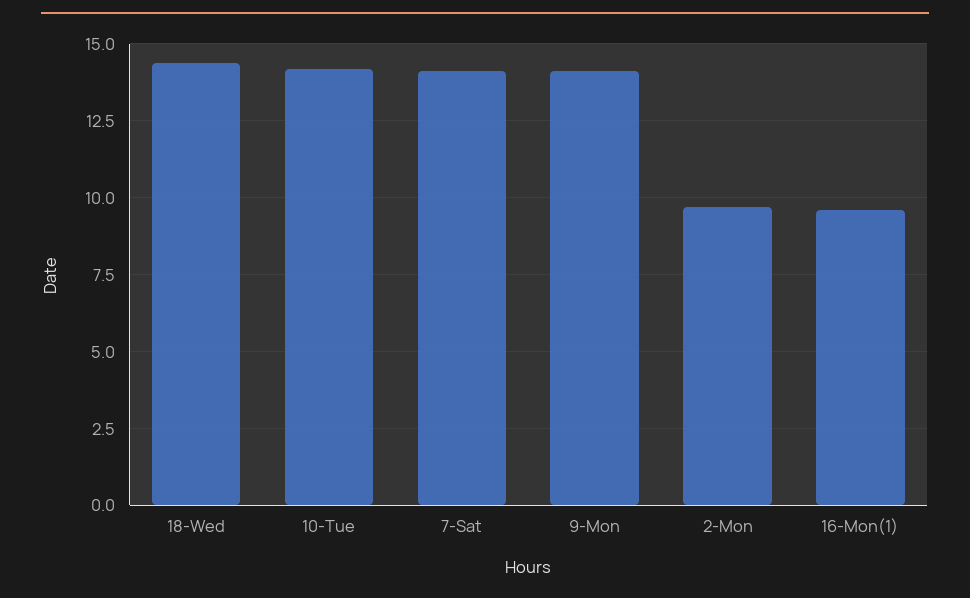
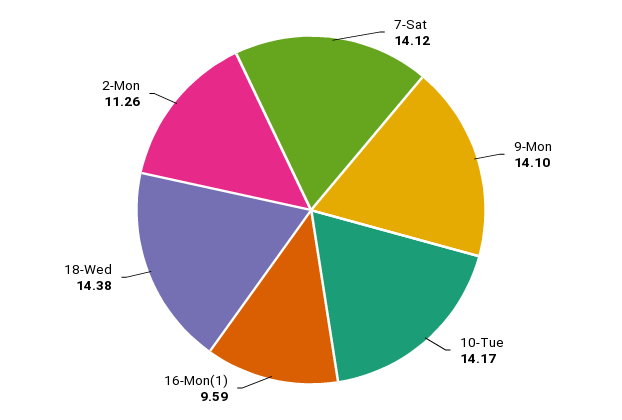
2-Mon: 9.75 -> 11.26

